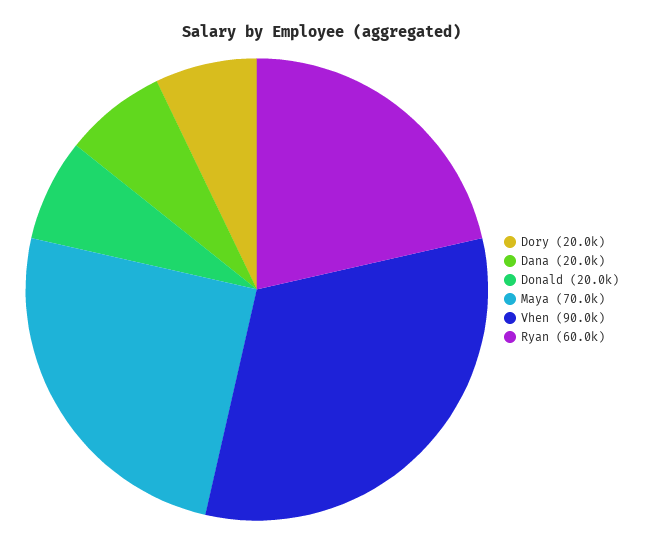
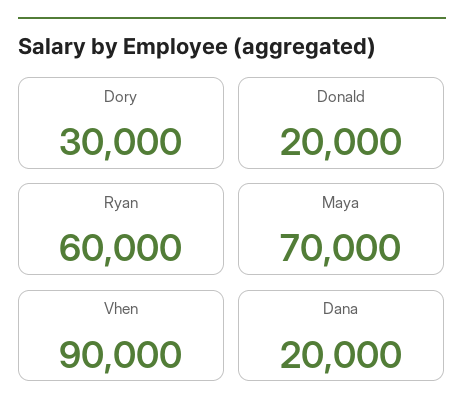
Dory: 20000 -> 30000

